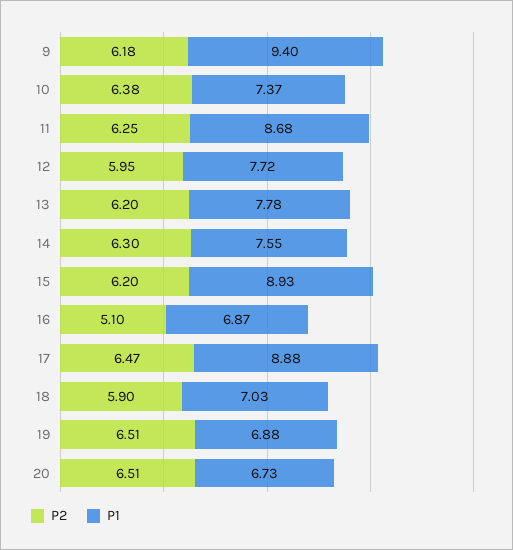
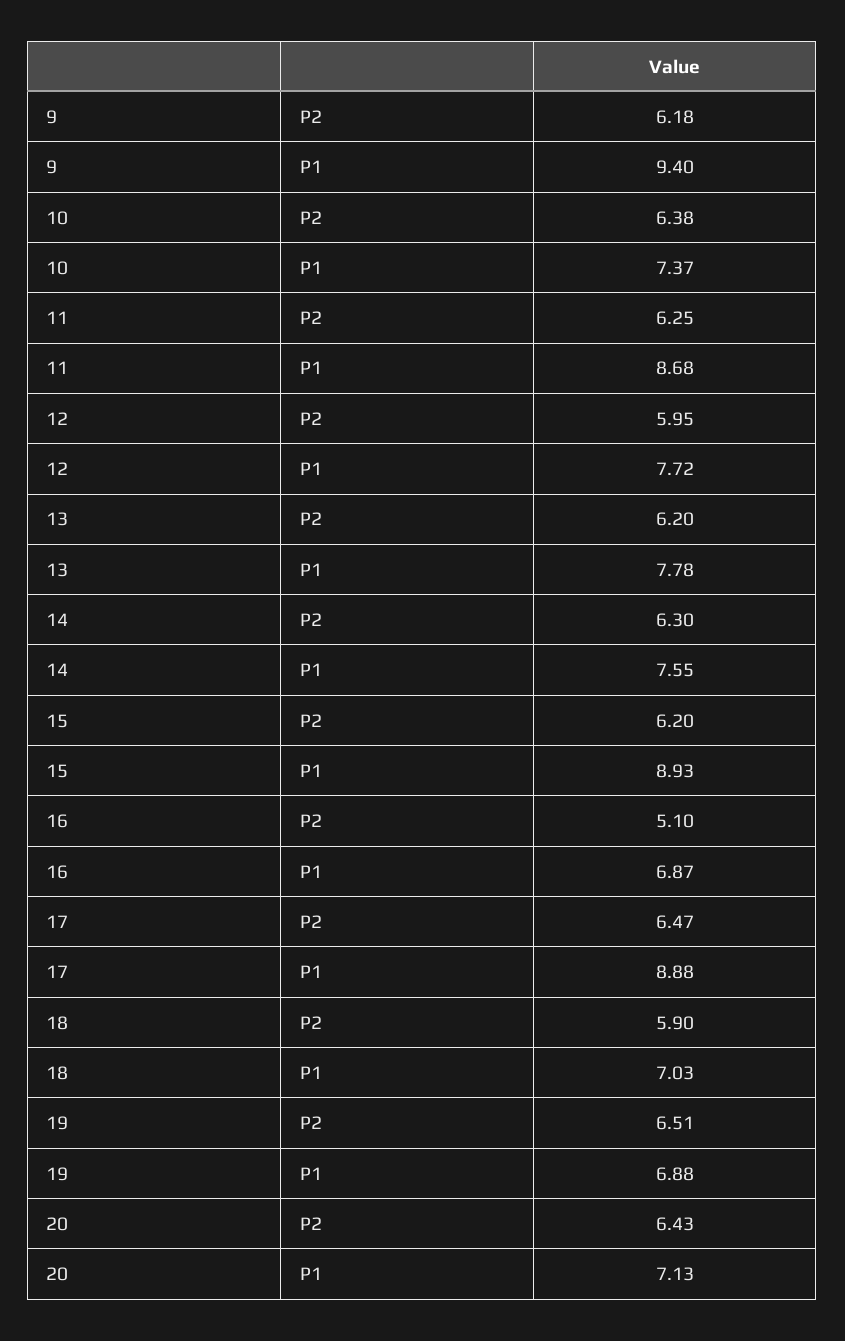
P2, 20: 6.51 -> 6.43
P1, 20: 6.73 -> 7.13

